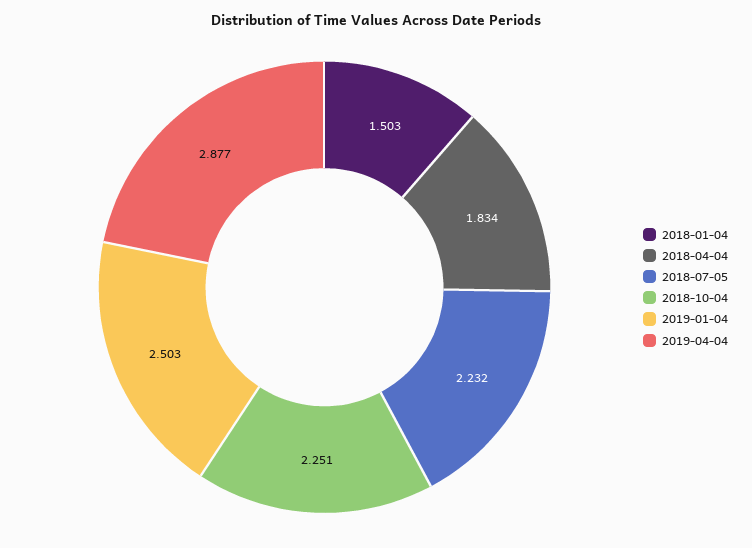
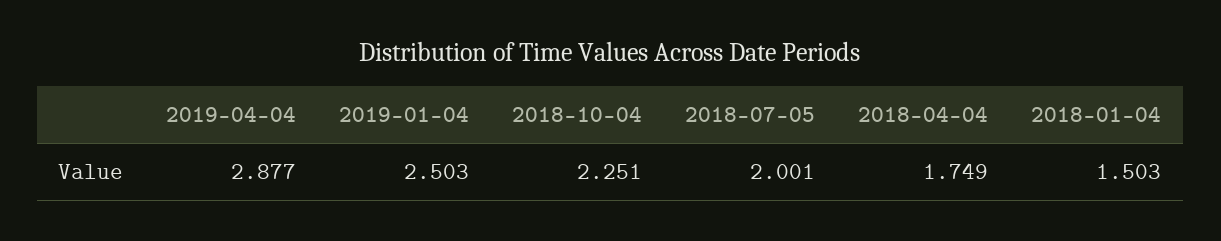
2018-04-04: 1.834 -> 1.749
2018-07-05: 2.232 -> 2.001

